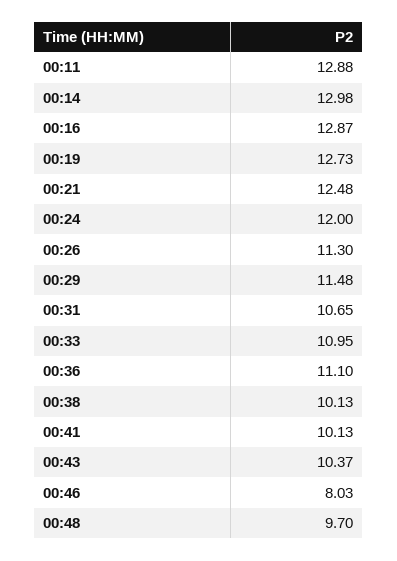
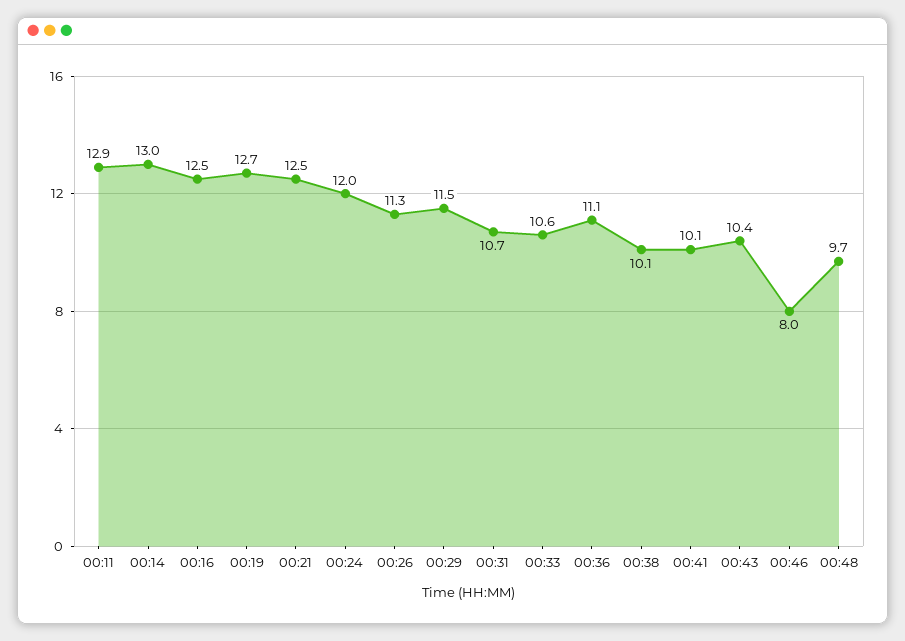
00:16: 12.87 -> 12.5
00:33: 10.95 -> 10.6

